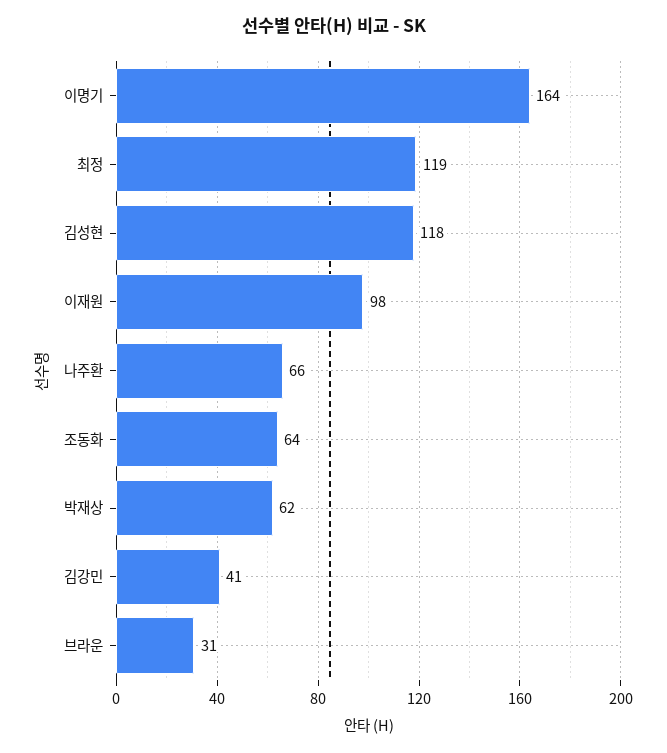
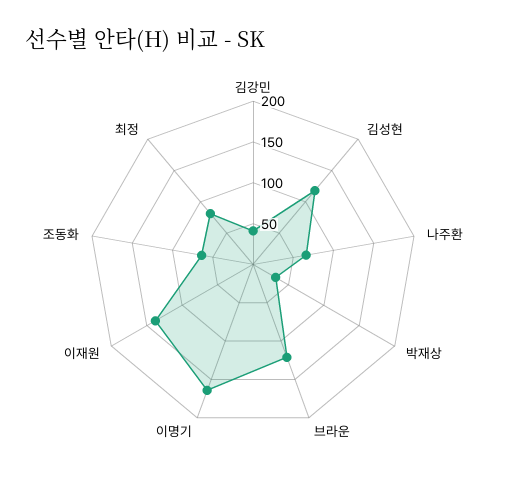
최정: 119 -> 80
이재원: 98 -> 140
박재상: 62 -> 30
브라운: 31 -> 120

